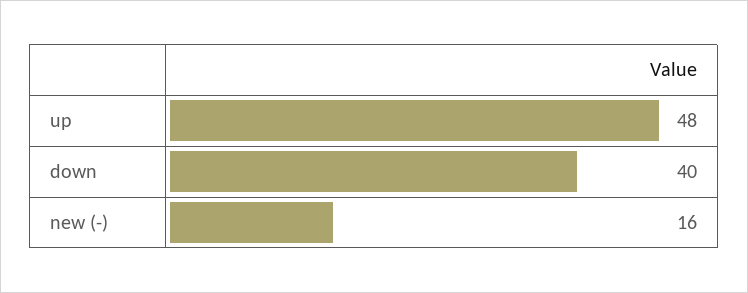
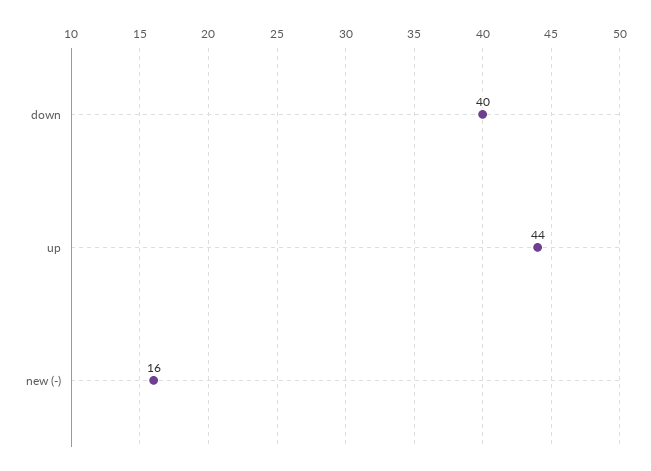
up: 48 -> 44

